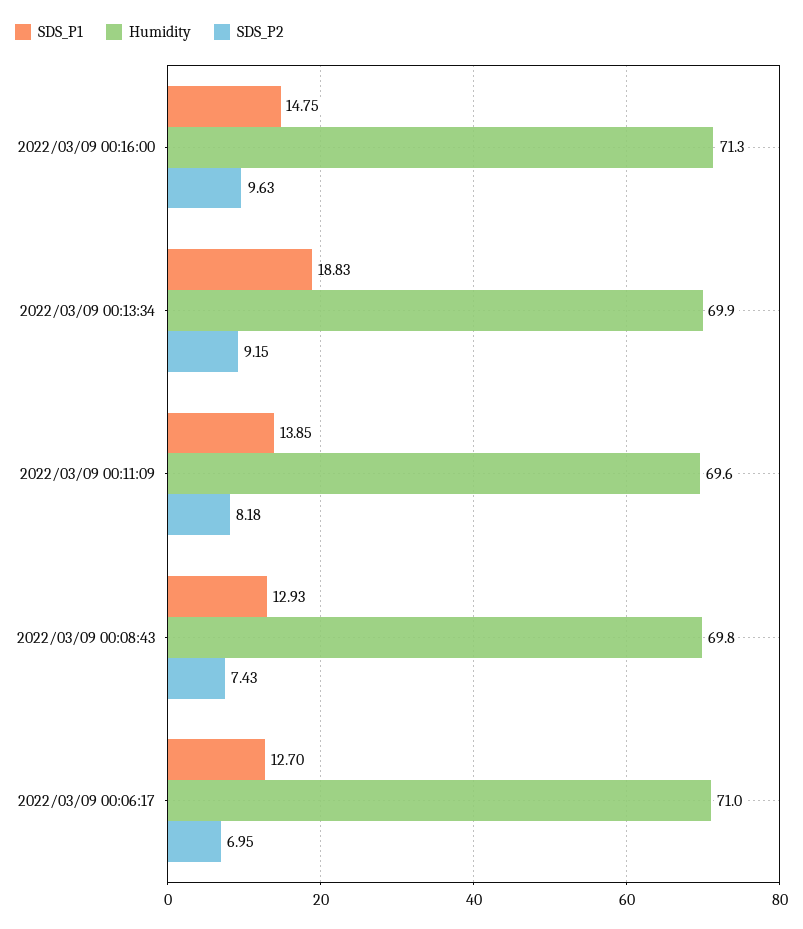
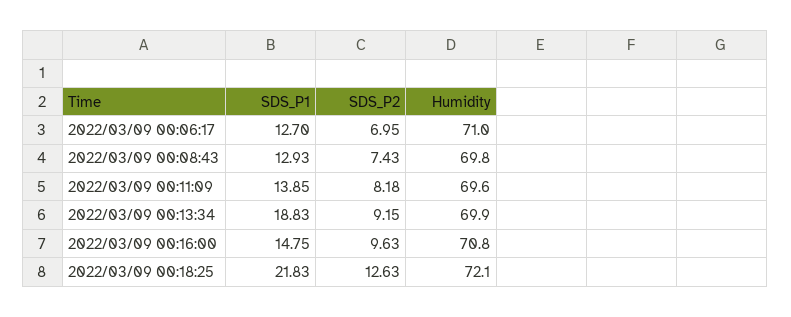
Humidity, 2022/03/09 00:16:00: 71.3 -> 70.8
SDS_P1, 2022/03/09 00:18:25: none -> 21.83
SDS_P2, 2022/03/09 00:18:25: none -> 12.63
Humidity, 2022/03/09 00:18:25: none -> 72.1

